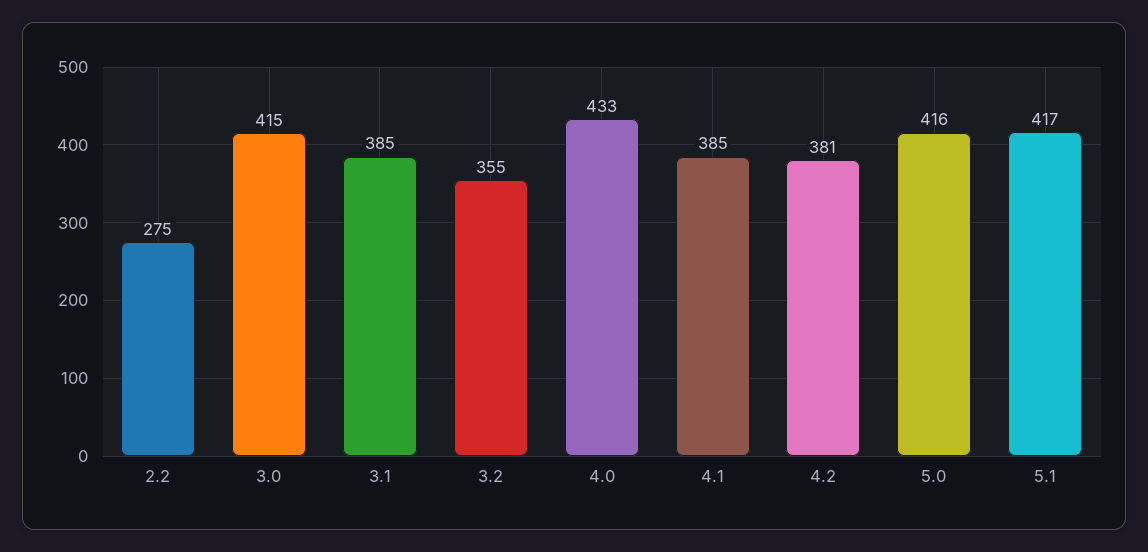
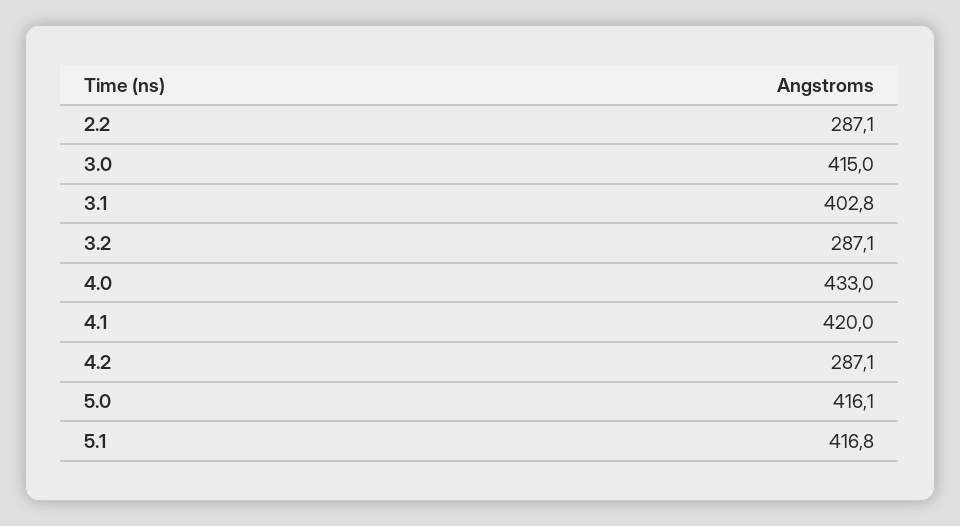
2.2: 275 -> 287.1
3.1: 385 -> 402.8
3.2: 355 -> 287.1
4.1: 385 -> 420
4.2: 381 -> 287.1

